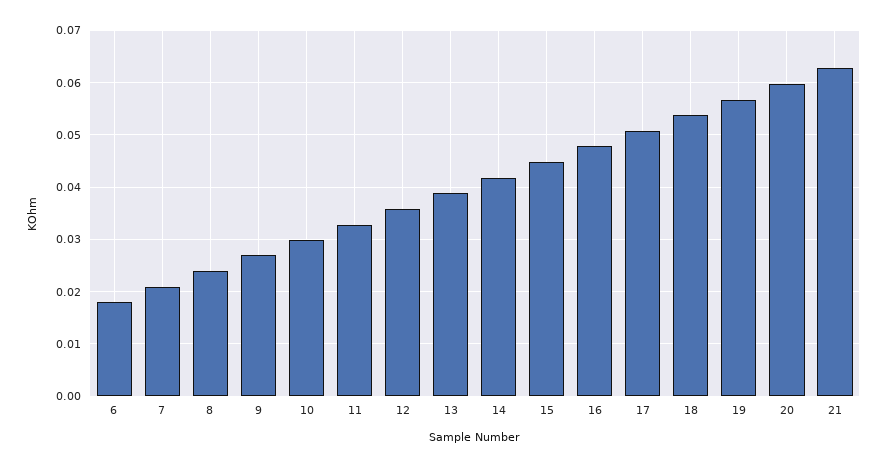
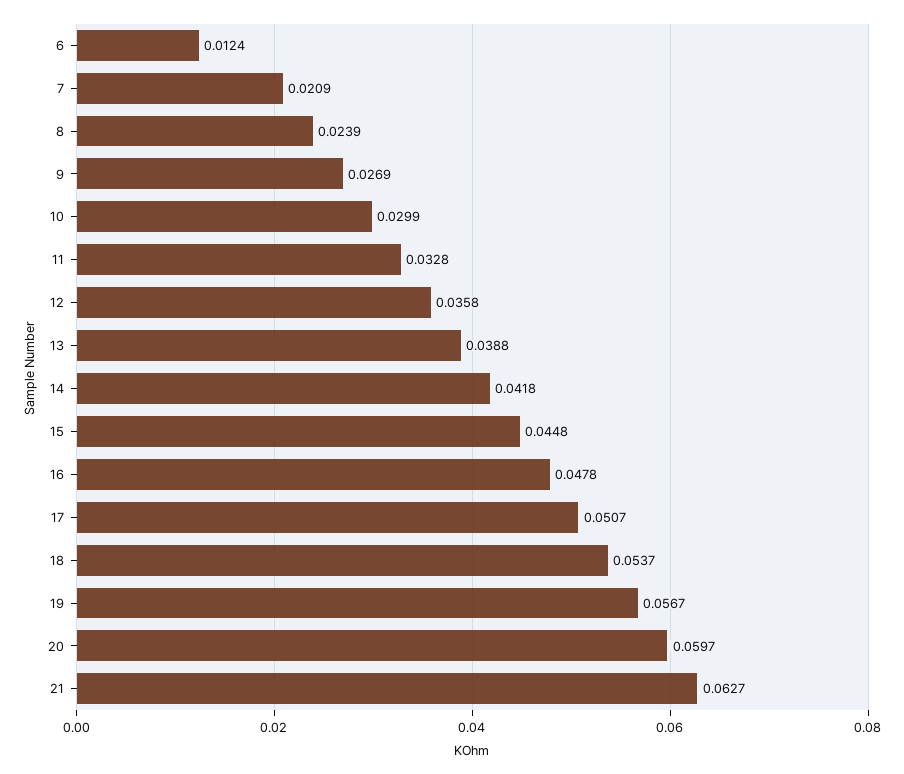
6: 0.018 -> 0.0124

